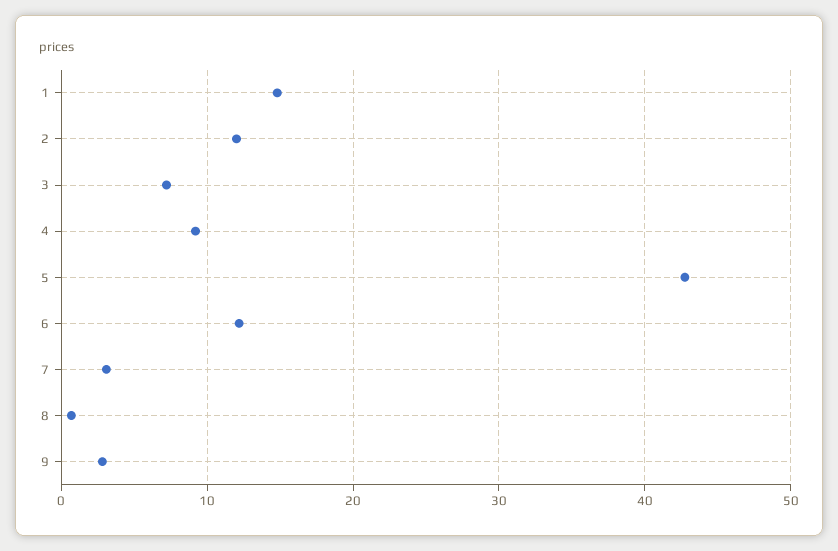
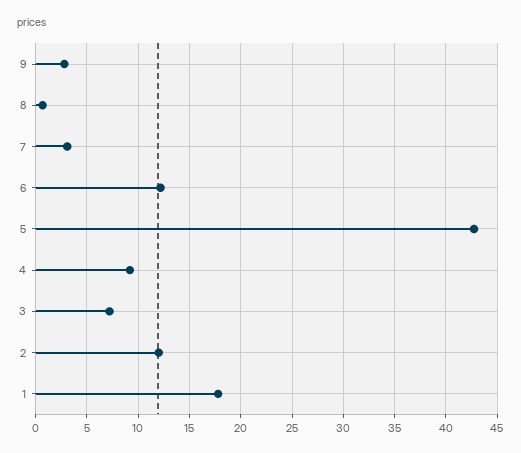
1: 15 -> 18

